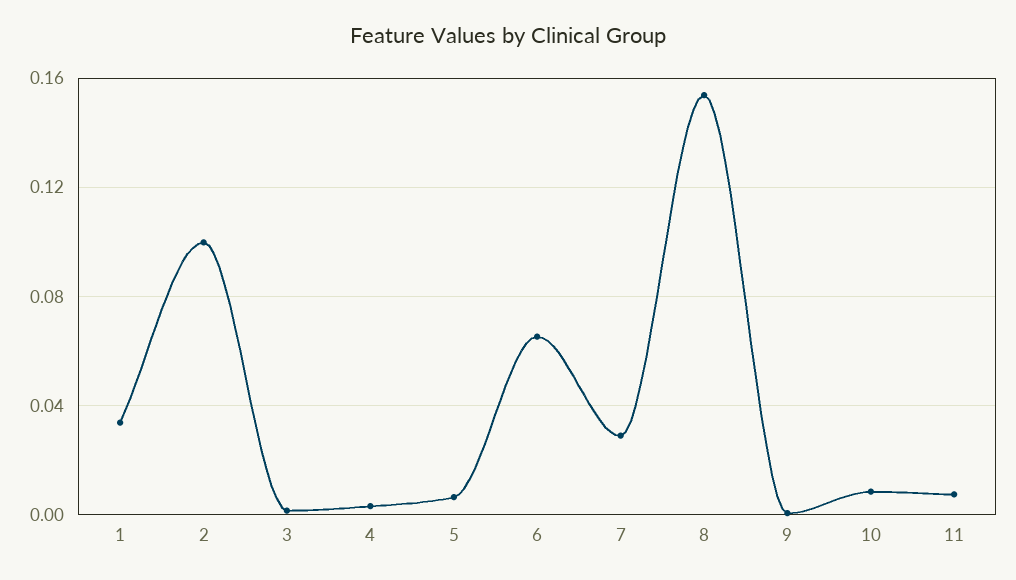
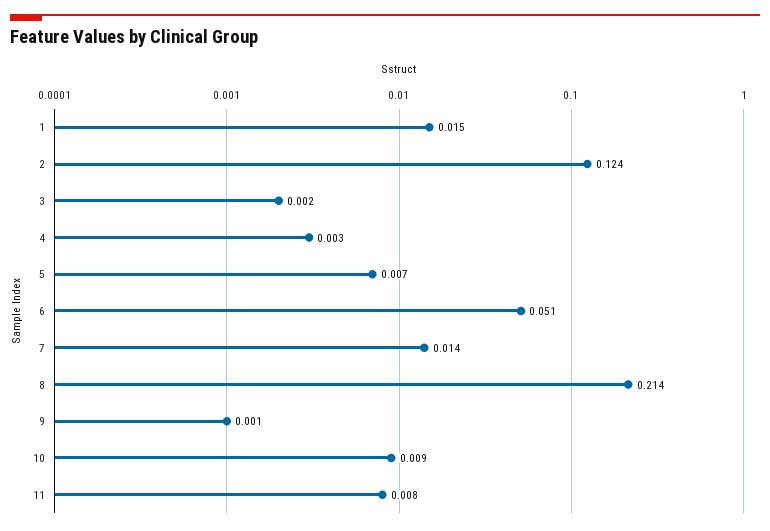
1: 0.035 -> 0.015
2: 0.1 -> 0.124
6: 0.065 -> 0.051
7: 0.03 -> 0.014
8: 0.155 -> 0.214

